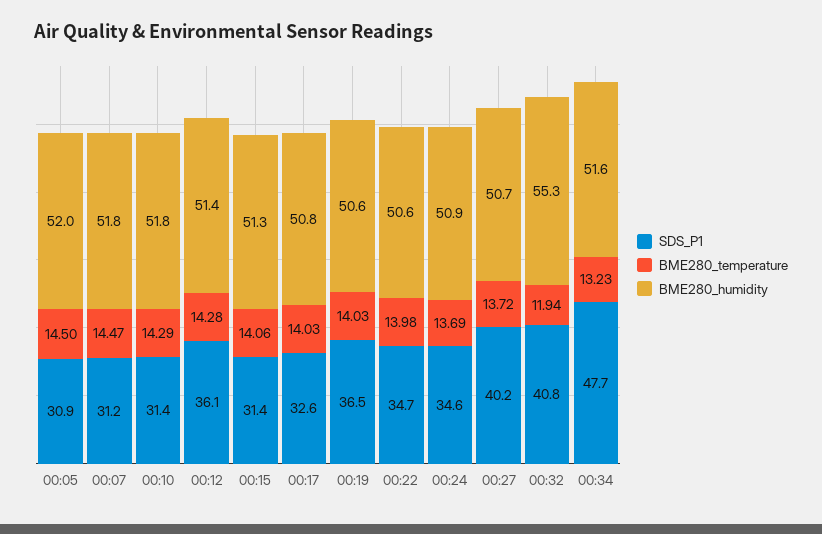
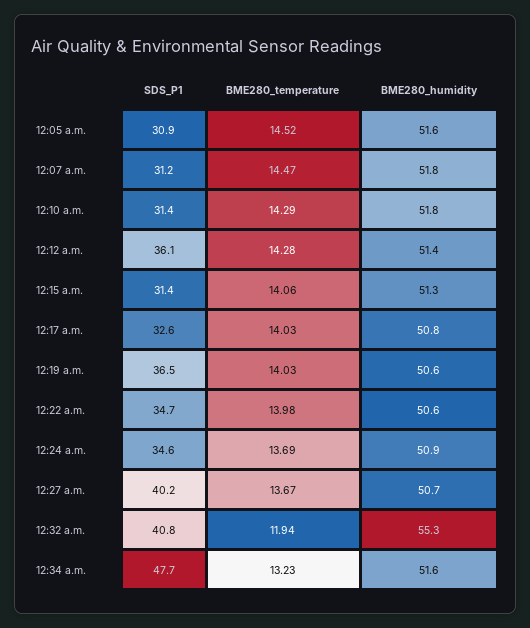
BME280_temperature, 00:05: 14.5 -> 14.52
BME280_humidity, 00:05: 52 -> 51.6
BME280_temperature, 00:27: 13.72 -> 13.67

